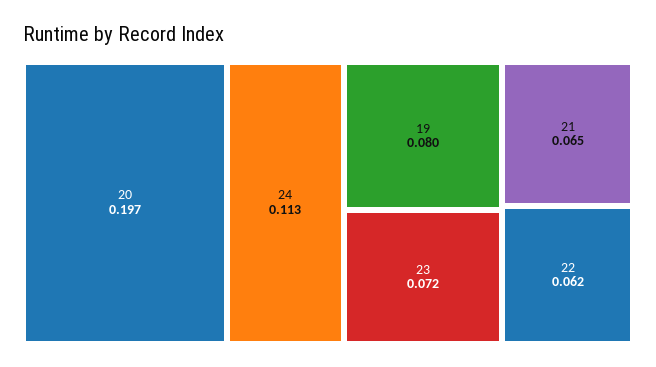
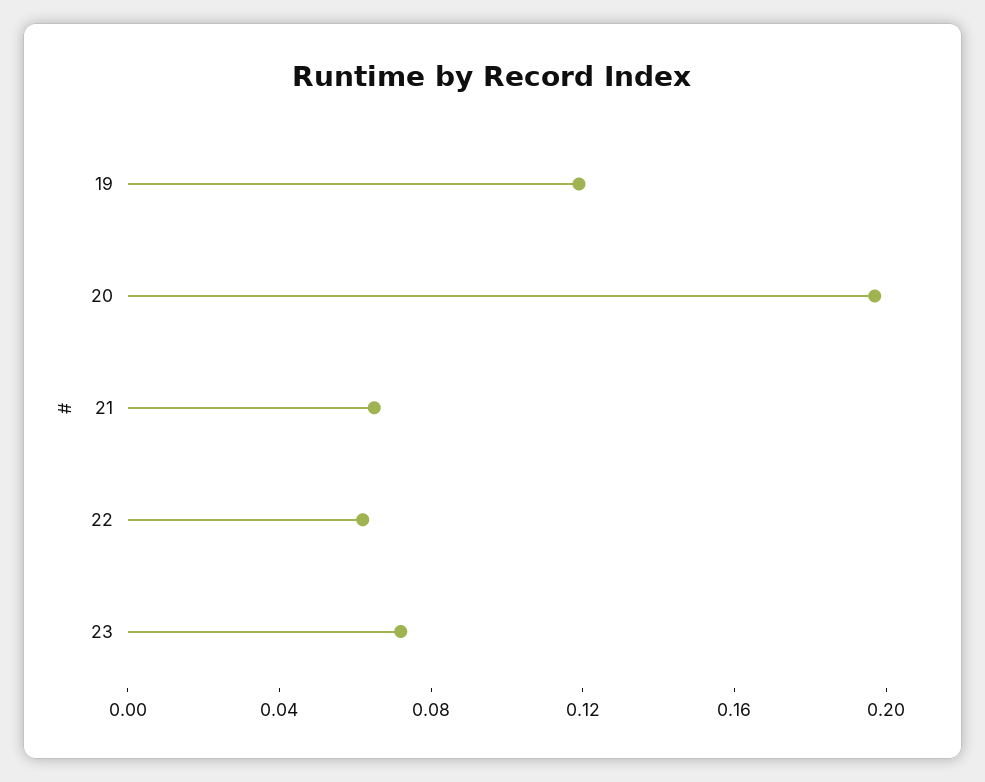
24: 0.113 -> none
19: 0.08 -> 0.12

